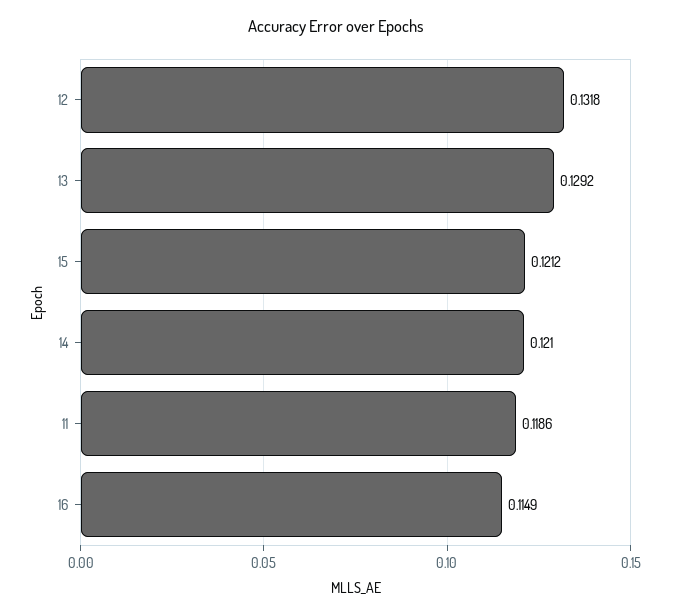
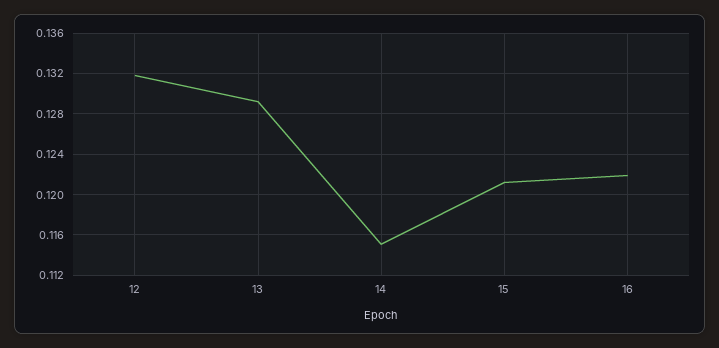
14: 0.121 -> 0.115
11: 0.1186 -> none
16: 0.1149 -> 0.122

